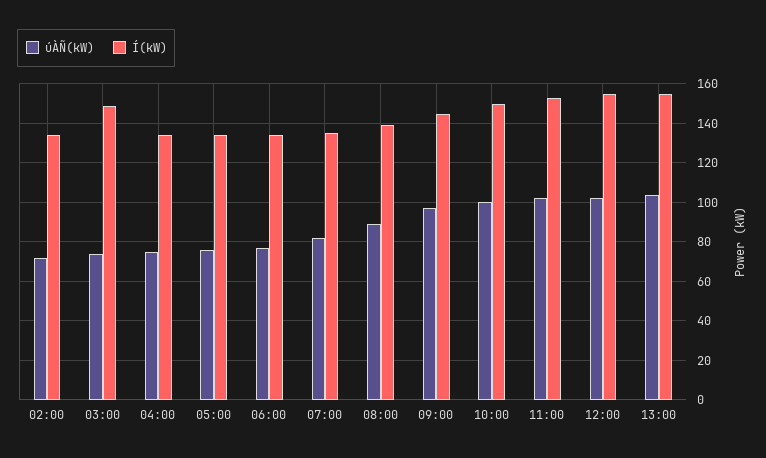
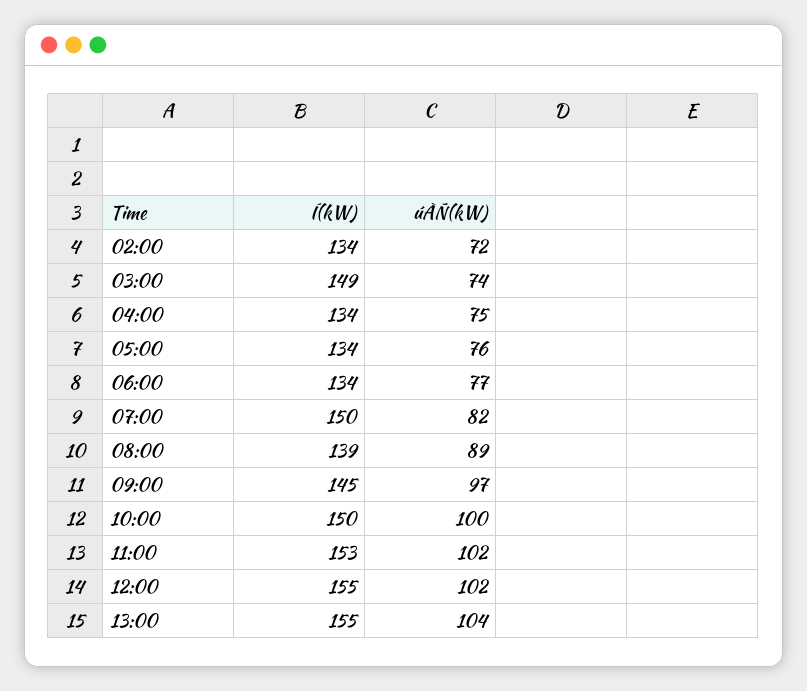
Í(kW), 07:00: 135 -> 150

